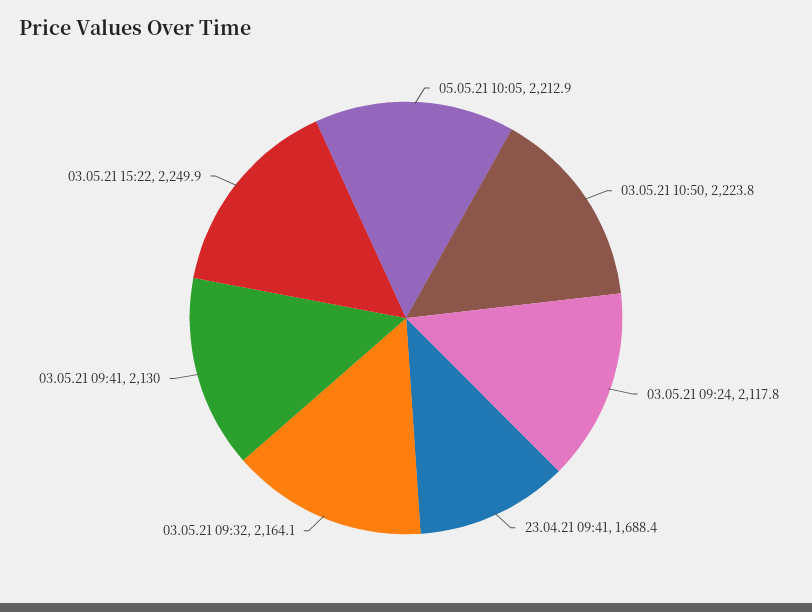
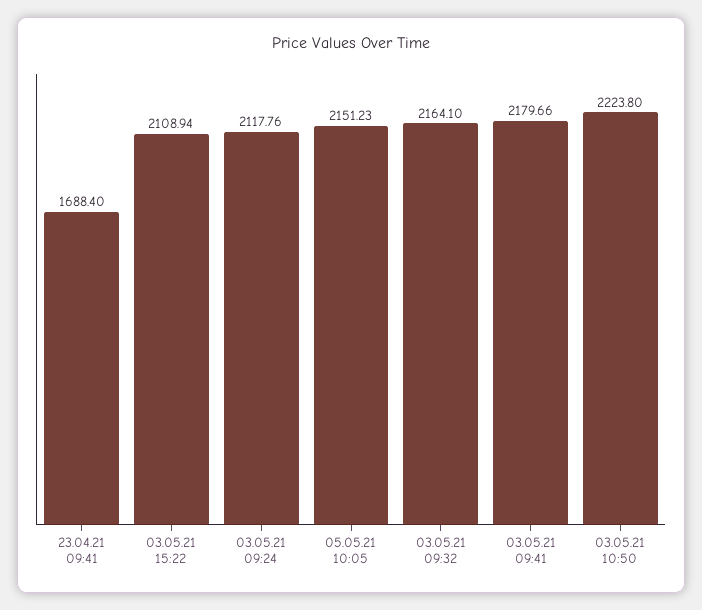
05.05.21 10:05: 2212.9 -> 2151.23
03.05.21 09:41: 2130 -> 2179.66
03.05.21 15:22: 2249.9 -> 2108.94

